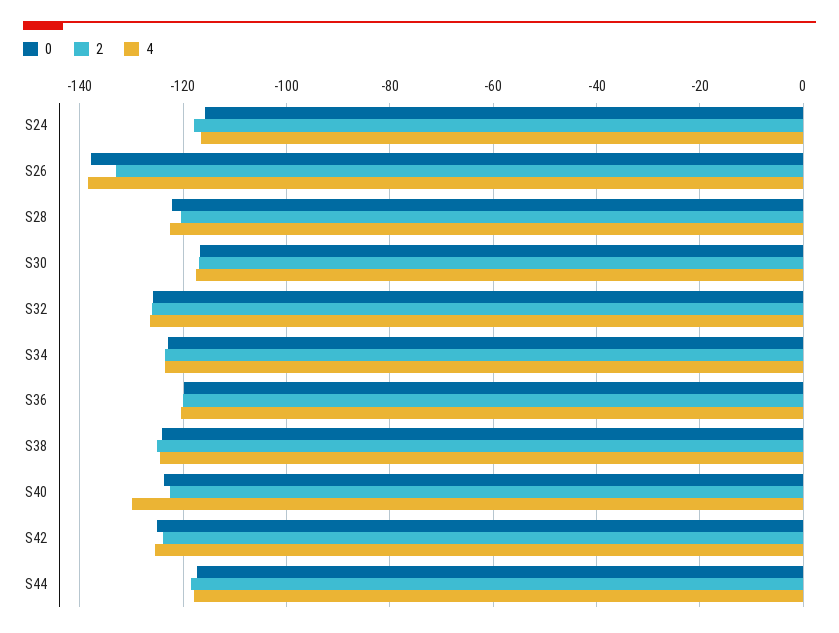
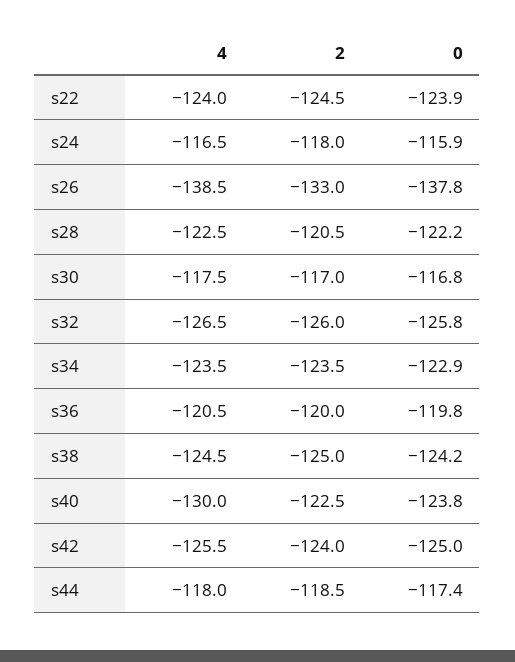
4, s22: none -> -124
2, s22: none -> -124.5
0, s22: none -> -123.9

